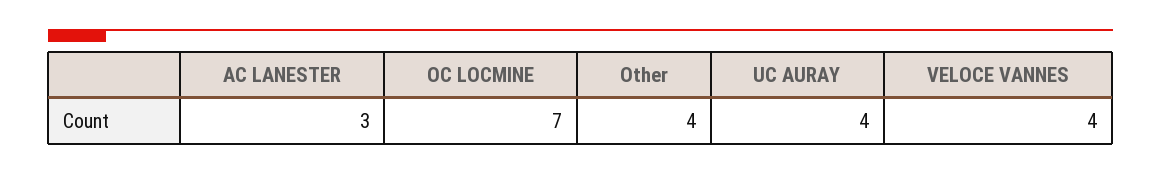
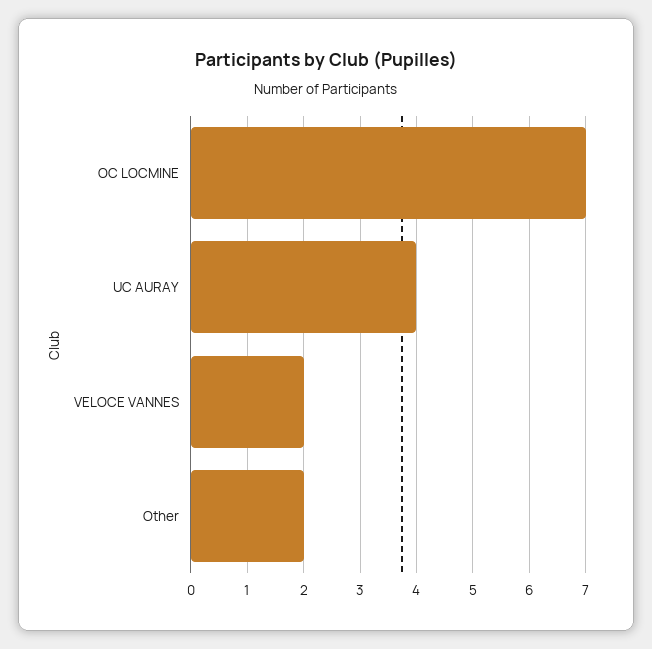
AC LANESTER: 3 -> none
Other: 4 -> 2
VELOCE VANNES: 4 -> 2

